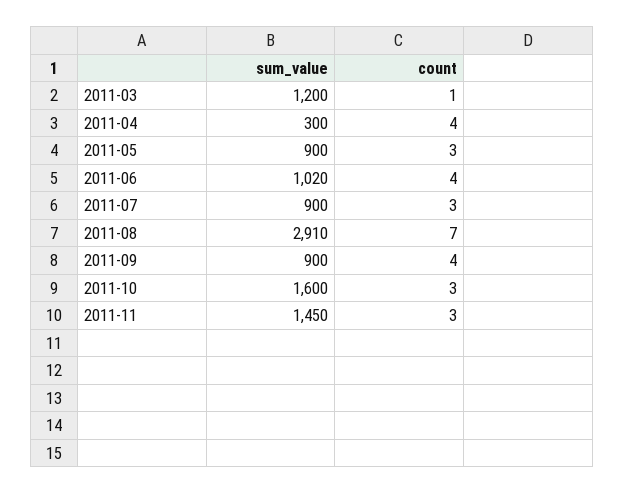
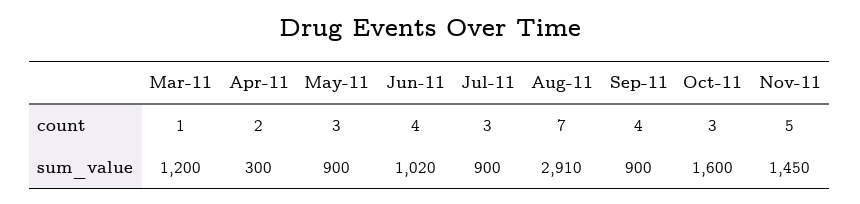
count, 2011-04: 4 -> 2
count, 2011-11: 3 -> 5

